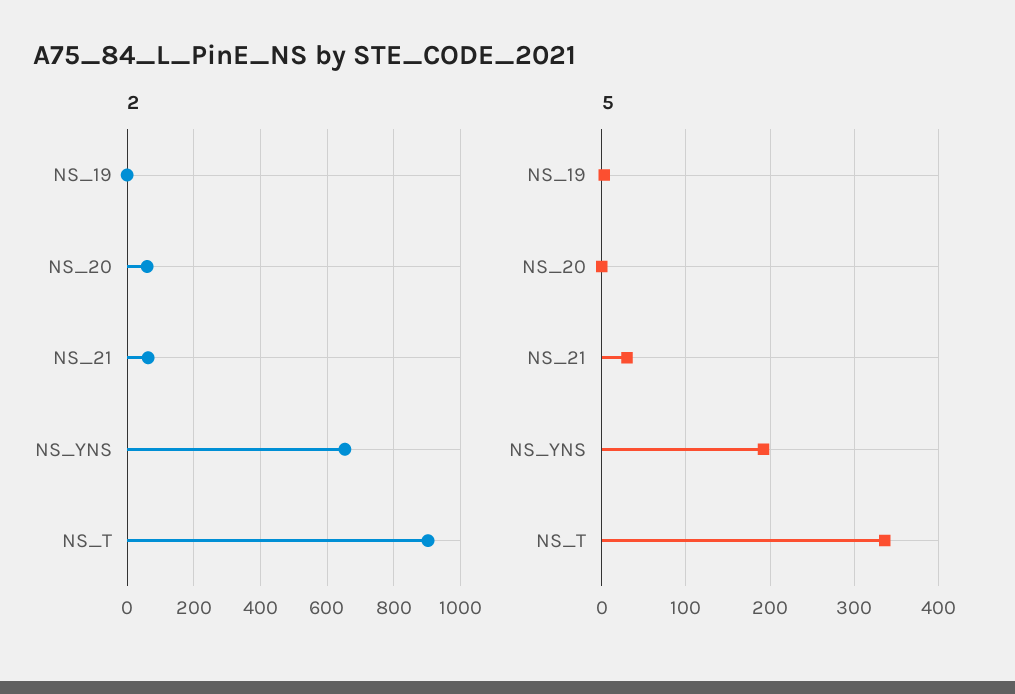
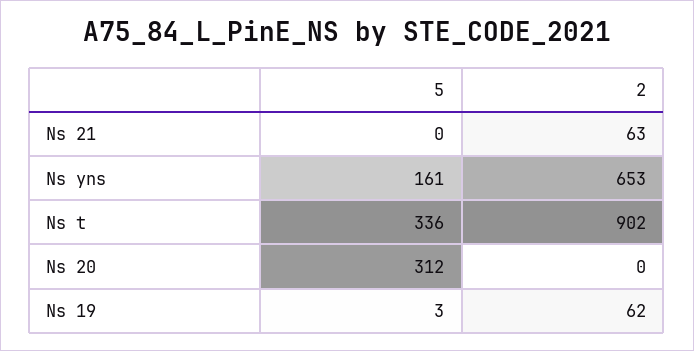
2, NS_19: 0 -> 62
2, NS_20: 60 -> 0
5, NS_20: 0 -> 312
5, NS_21: 30 -> 0
5, NS_YNS: 190 -> 161

